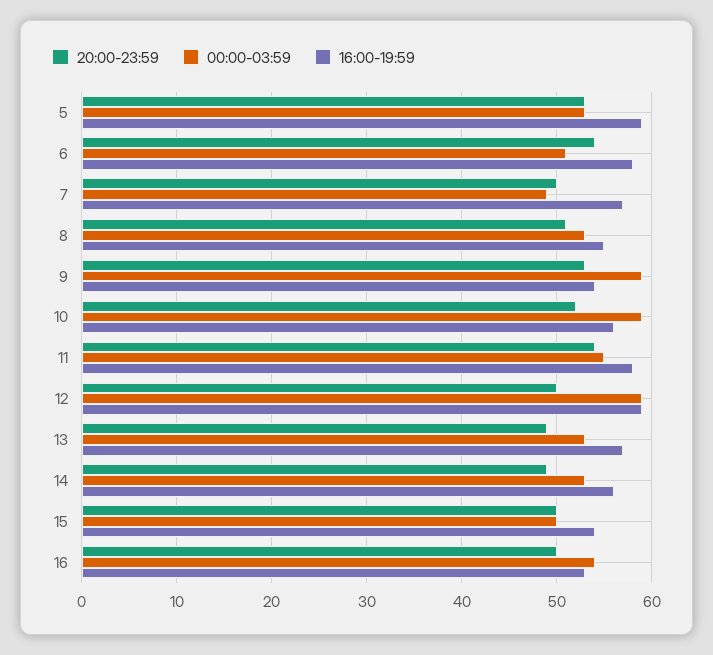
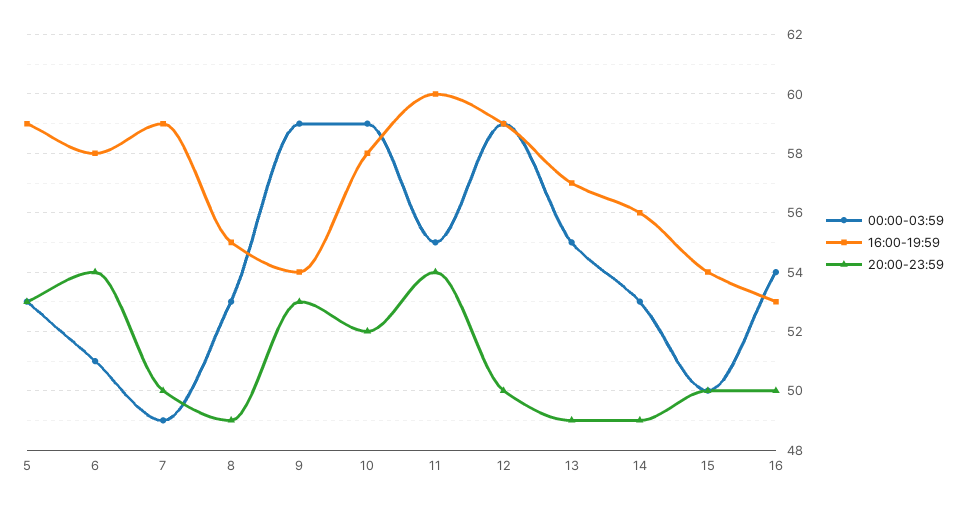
16:00-19:59, 7: 57 -> 59
20:00-23:59, 8: 51 -> 49
16:00-19:59, 10: 56 -> 58
16:00-19:59, 11: 58 -> 60
00:00-03:59, 13: 53 -> 55

